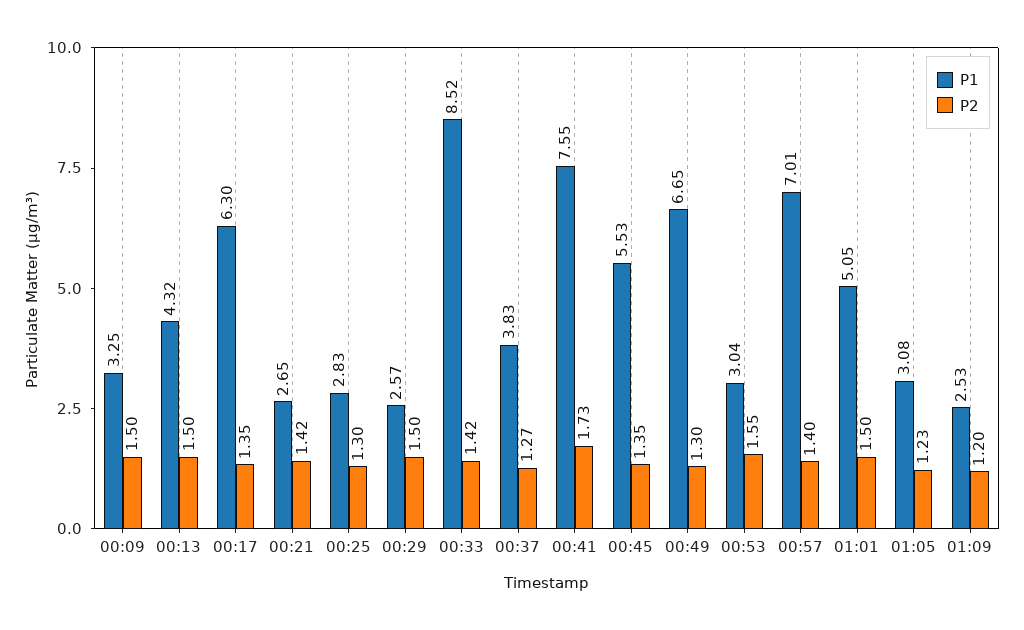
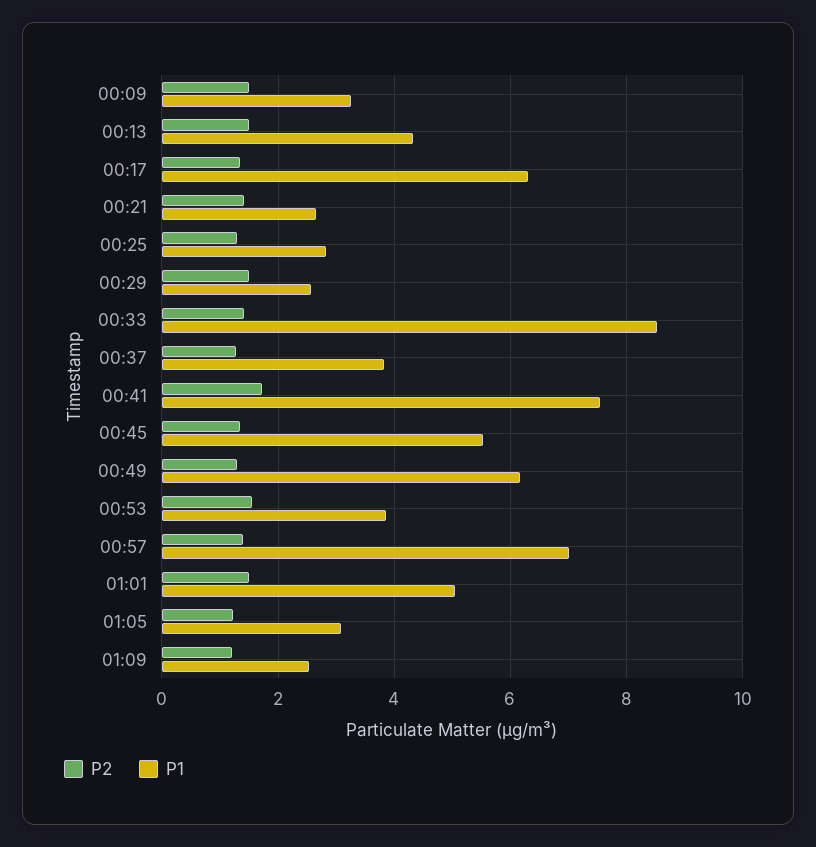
P1, 00:49: 6.65 -> 6.2
P1, 00:53: 3.04 -> 3.8

